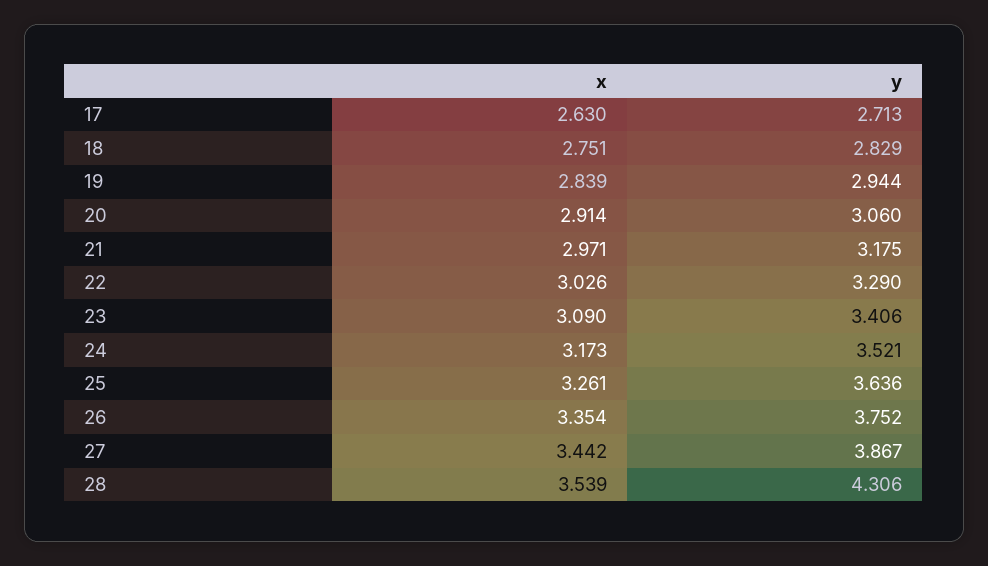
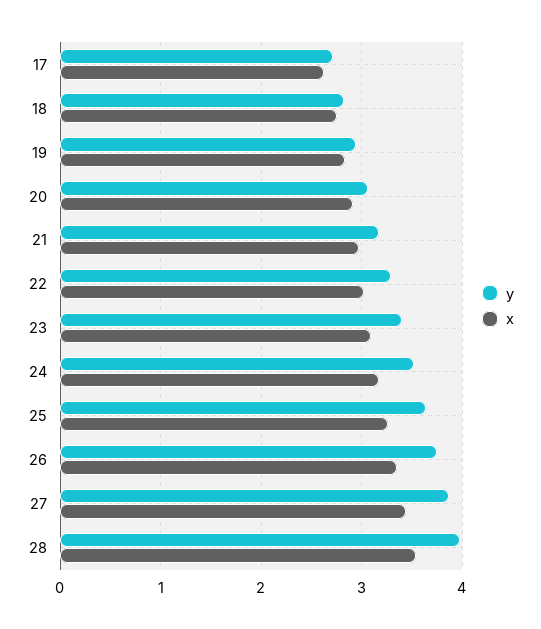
y, 28: 4.306 -> 4

